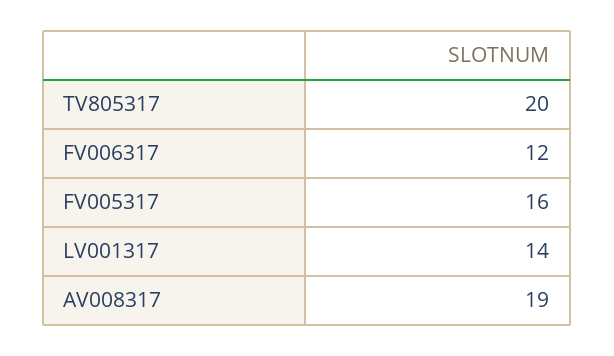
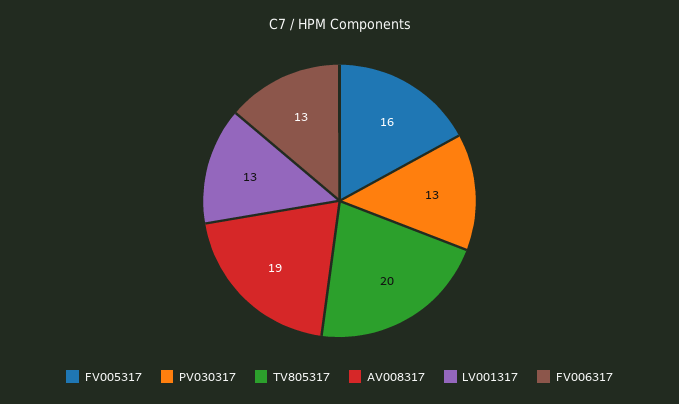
FV006317: 12 -> 13
LV001317: 14 -> 13
PV030317: none -> 13

